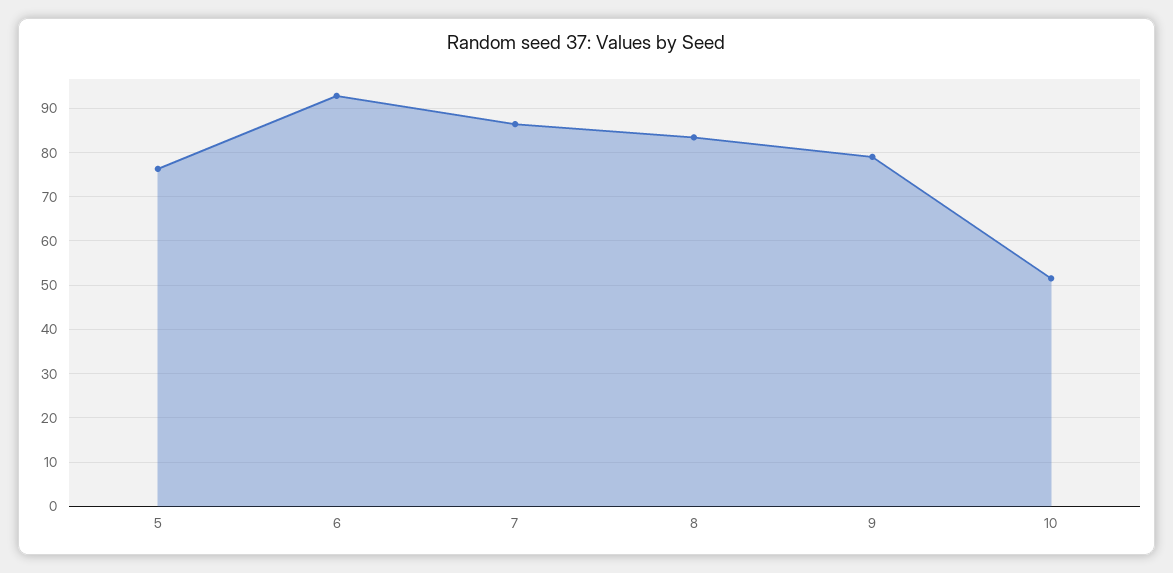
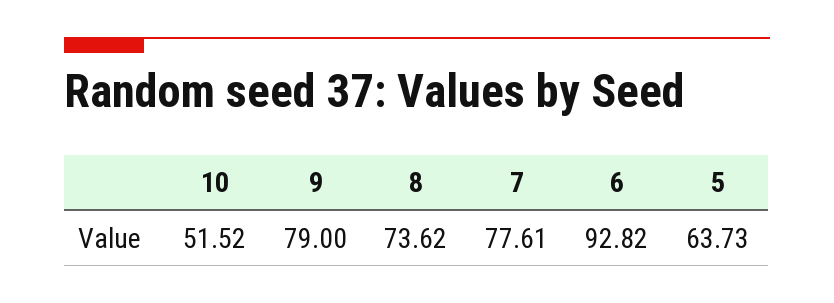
5: 76 -> 63.73
7: 86 -> 77.61
8: 84 -> 73.62

